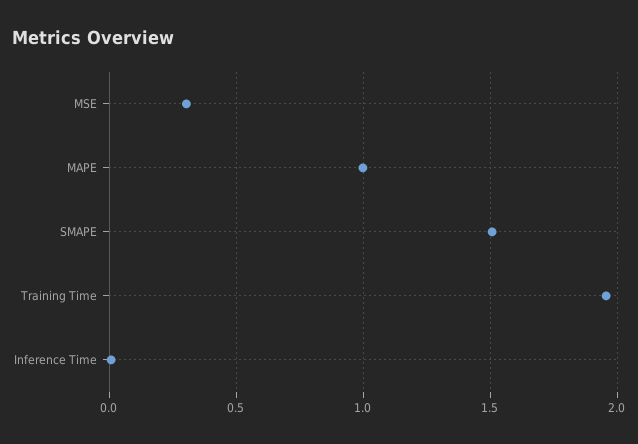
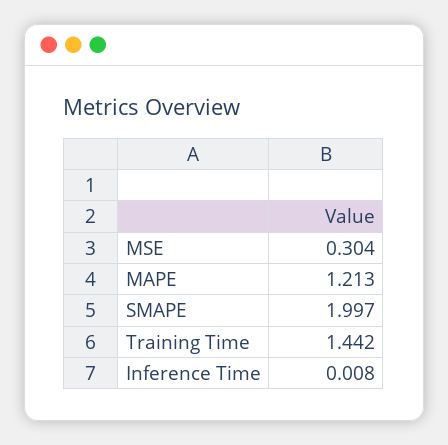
MAPE: 1 -> 1.213
SMAPE: 1.5 -> 1.997
Training Time: 1.95 -> 1.442

